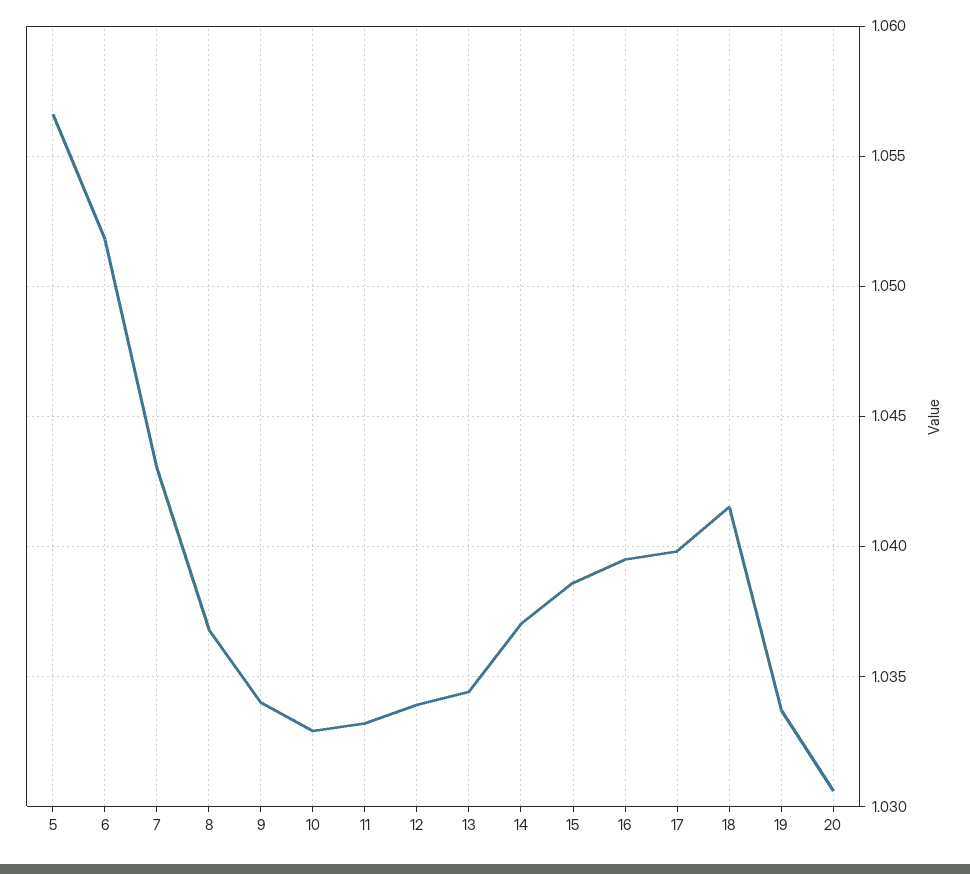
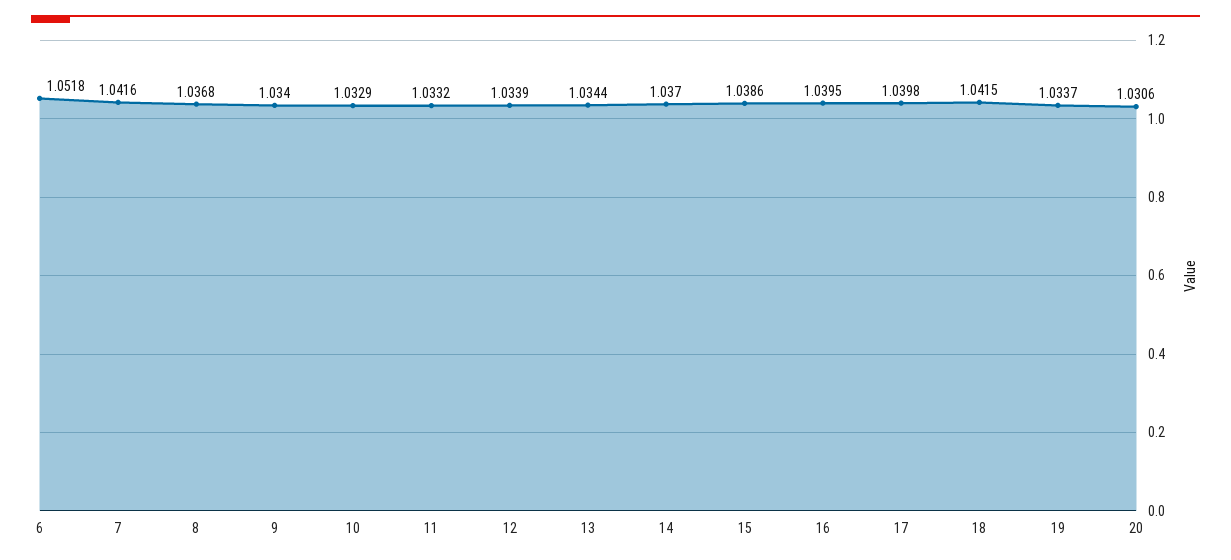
5: 1.0565 -> none
7: 1.043 -> 1.0416

